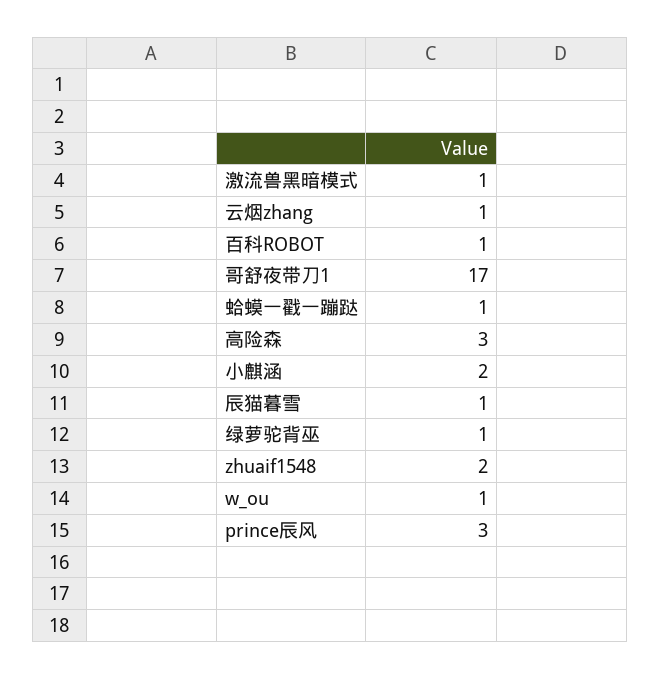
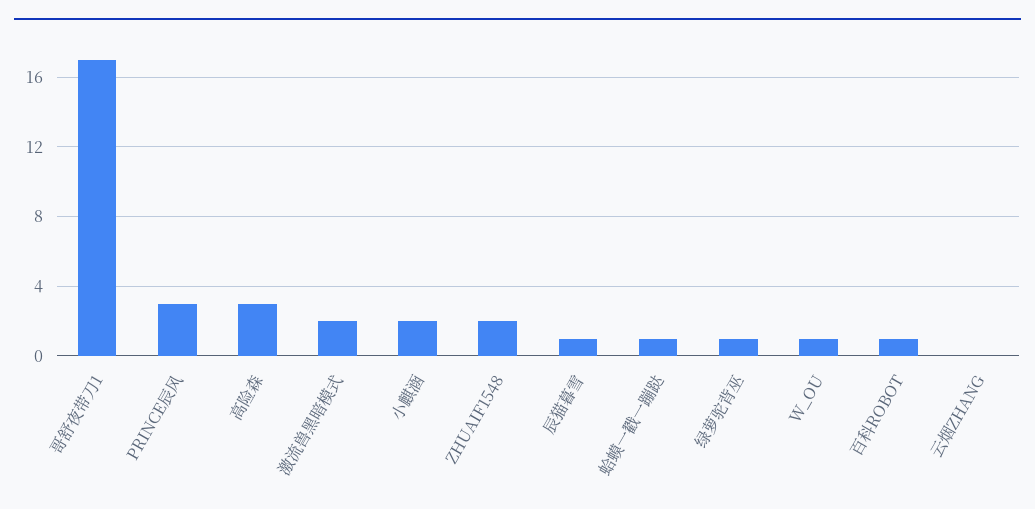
激流兽黑暗模式: 1 -> 2
云烟zhang: 1 -> 0

